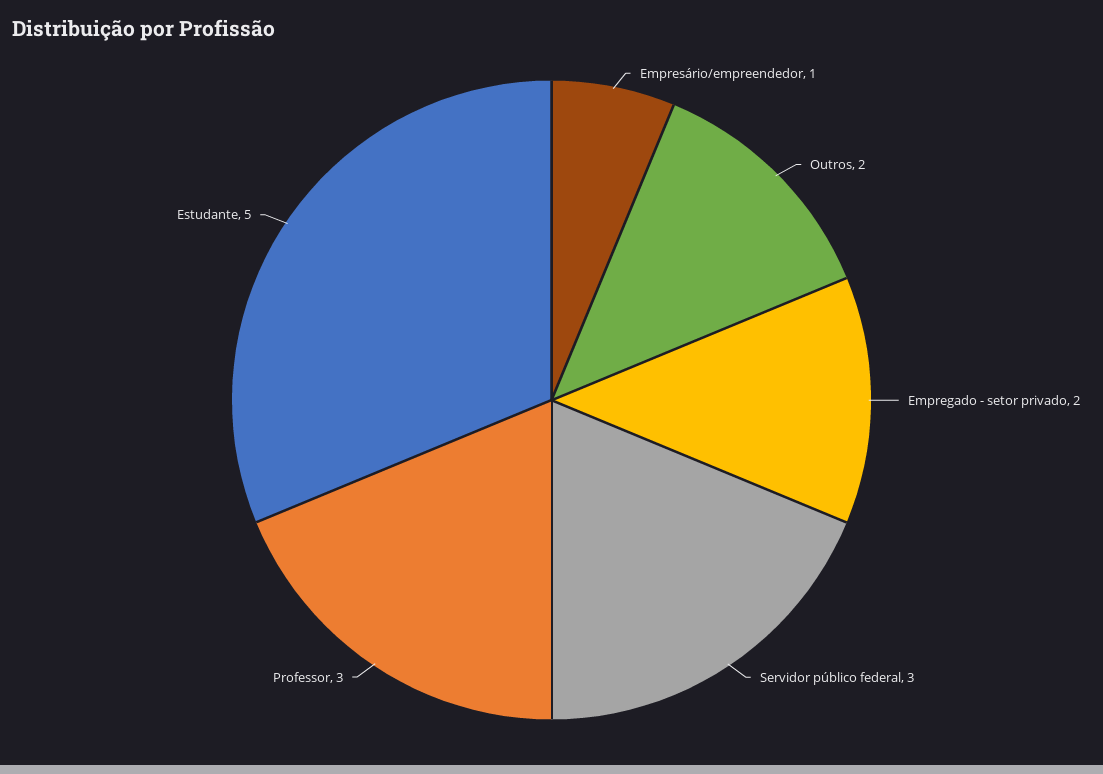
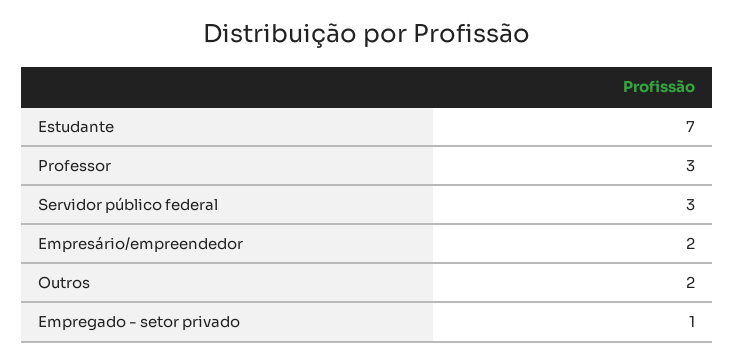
Empresário/empreendedor: 1 -> 2
Empregado - setor privado: 2 -> 1
Estudante: 5 -> 7

